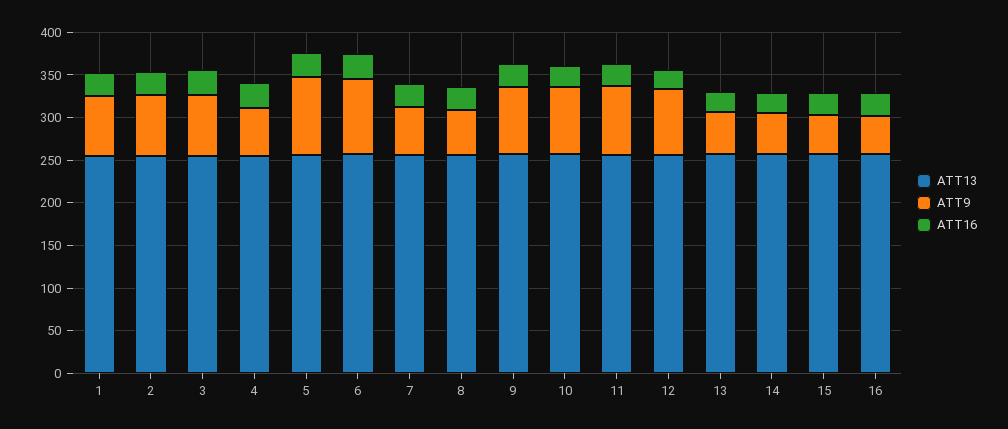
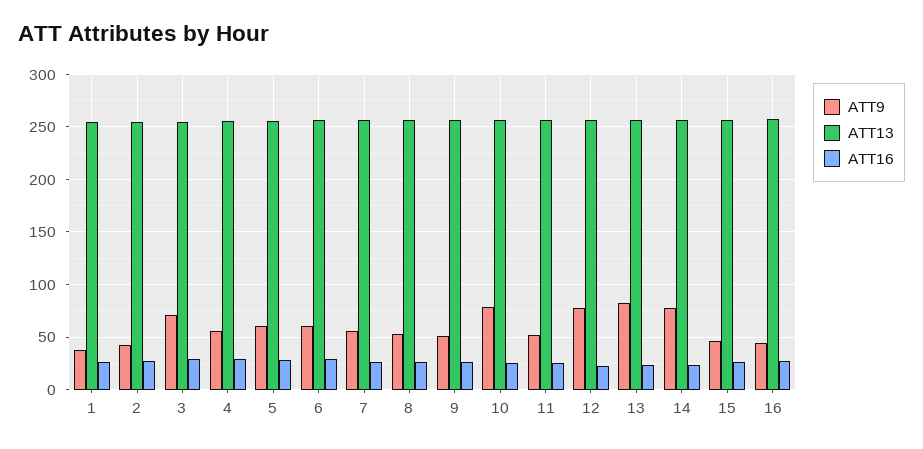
ATT9, 1: 70 -> 40
ATT9, 2: 70 -> 40
ATT9, 5: 90 -> 60
ATT9, 6: 90 -> 60
ATT9, 9: 80 -> 50
ATT9, 11: 80 -> 50
ATT9, 13: 50 -> 80
ATT9, 14: 50 -> 80

